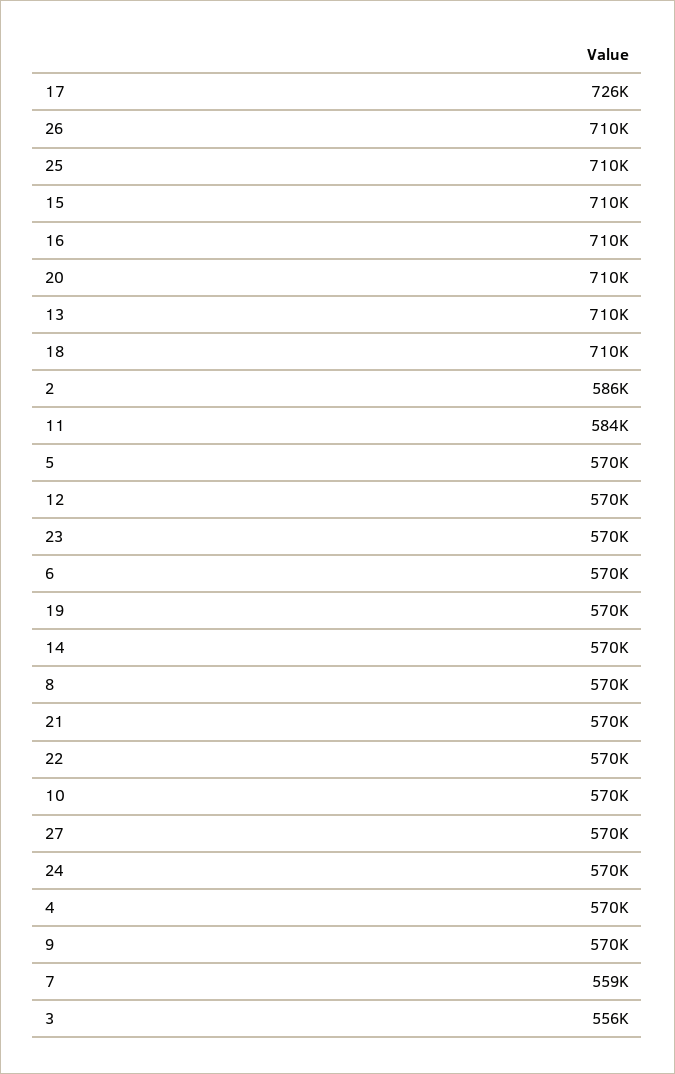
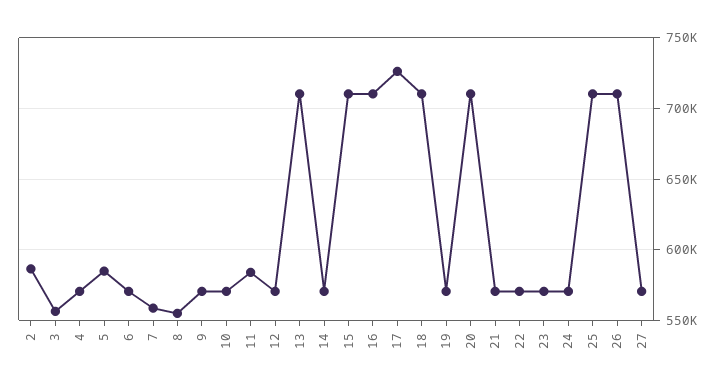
5: 570000 -> 585000
8: 570000 -> 555000

